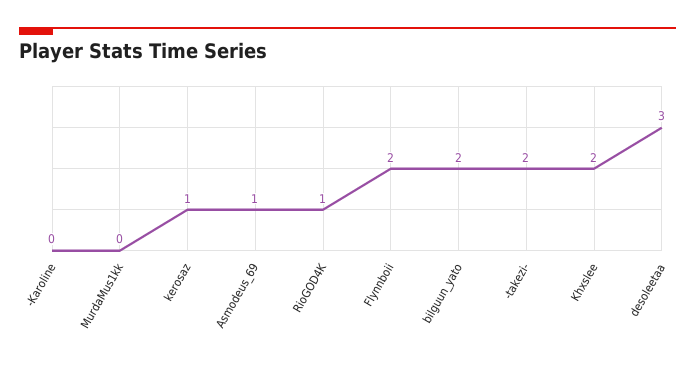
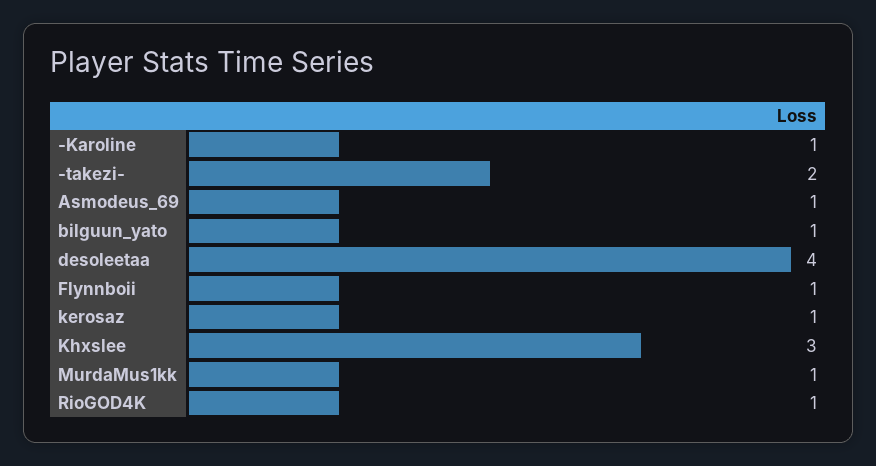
-Karoline: 0 -> 1
MurdaMus1kk: 0 -> 1
Flynnboii: 2 -> 1
bilguun_yato: 2 -> 1
Khxslee: 2 -> 3
desoleetaa: 3 -> 4

